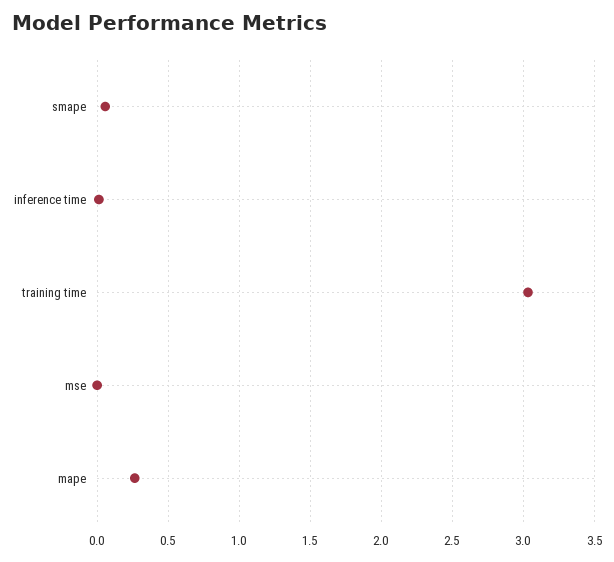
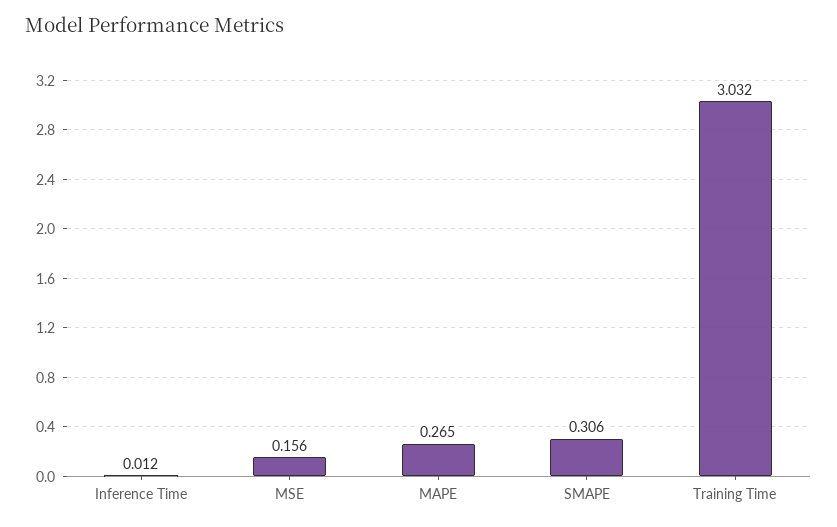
smape: 0.05 -> 0.306
mse: 0 -> 0.156

